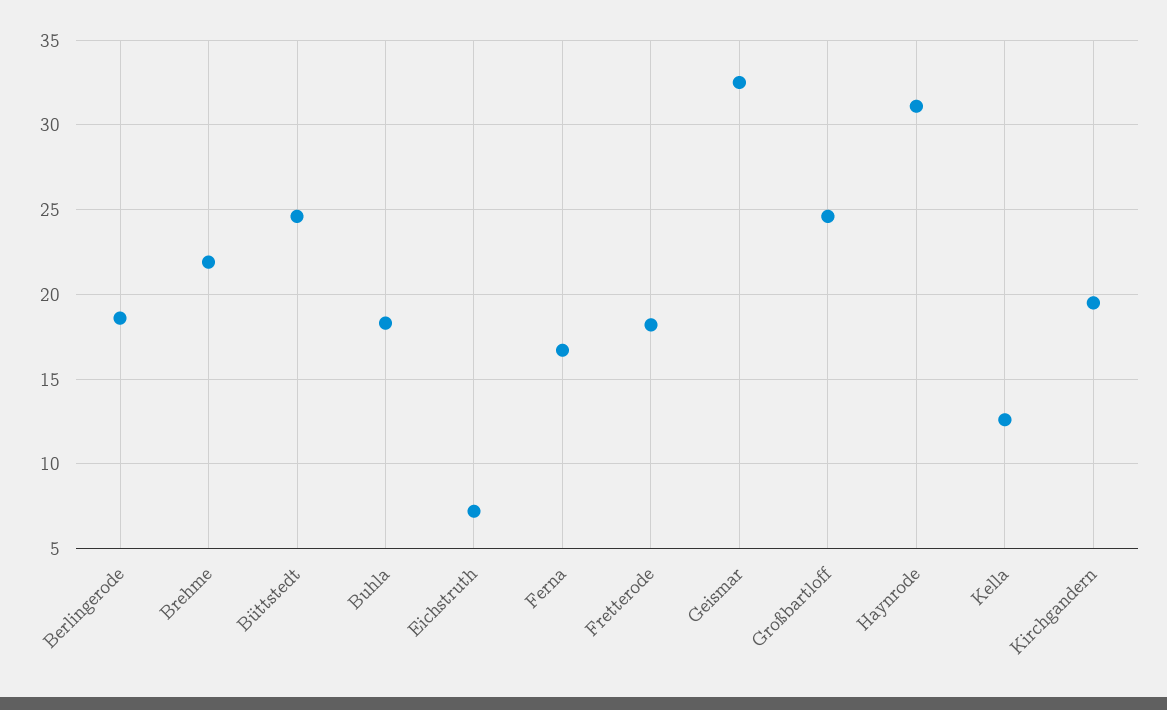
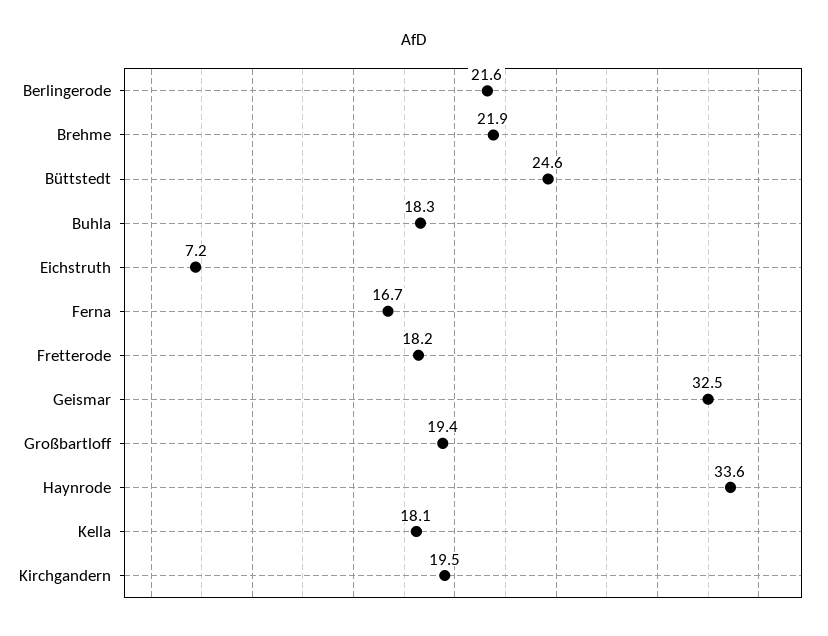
Berlingerode: 18.5 -> 21.6
Großbartloff: 24.5 -> 19.4
Haynrode: 31 -> 33.6
Kella: 12.5 -> 18.1

